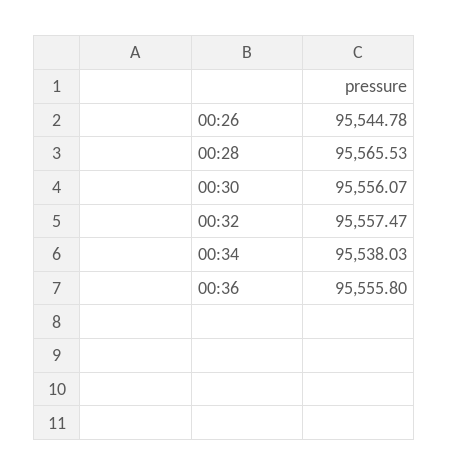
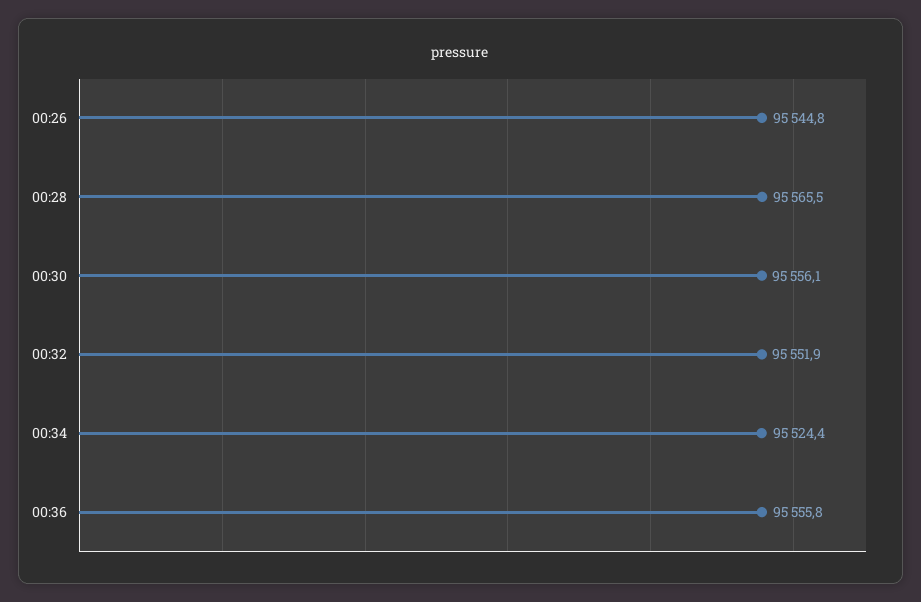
00:32: 95557.47 -> 95551.9
00:34: 95538.03 -> 95524.4

